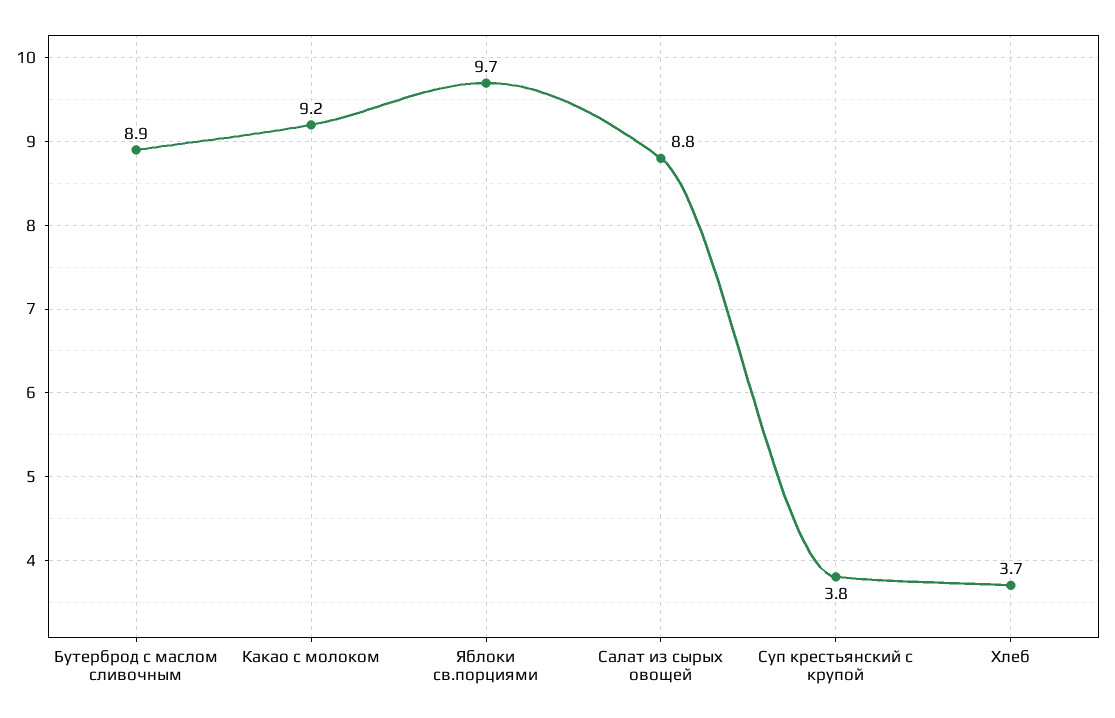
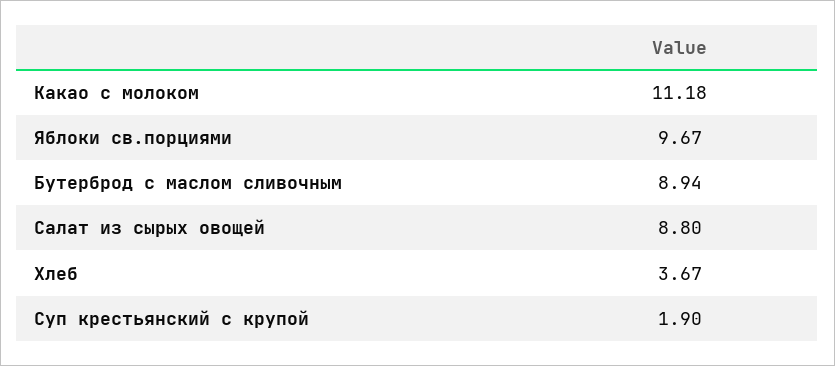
Какао с молоком: 9.2 -> 11.18
Суп крестьянский с крупой: 3.8 -> 1.9

